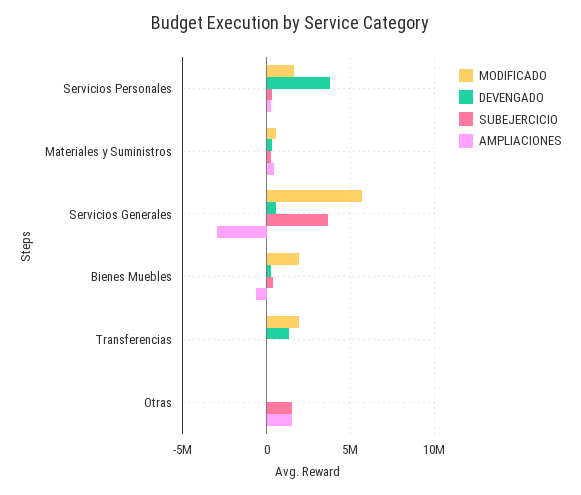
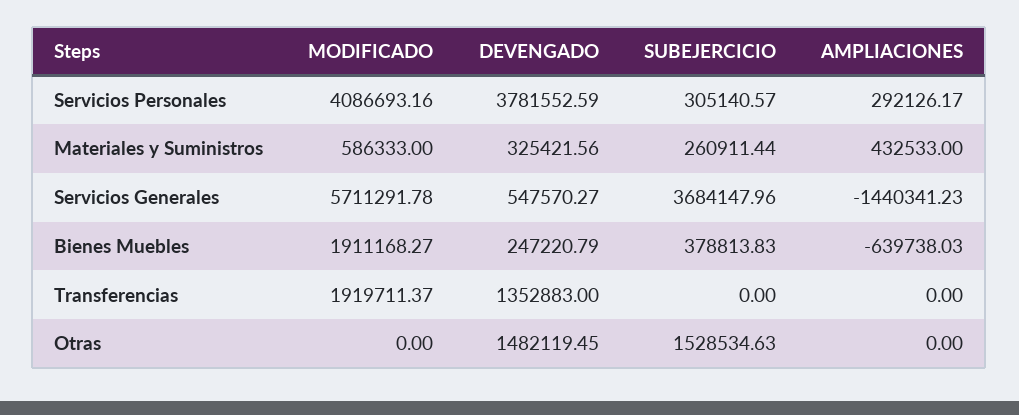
MODIFICADO, Servicios Personales: 1500000 -> 4086693.16
AMPLIACIONES, Servicios Generales: -3000000 -> -1440341.23
DEVENGADO, Otras: 0 -> 1482119.45
AMPLIACIONES, Otras: 1500000 -> 0

